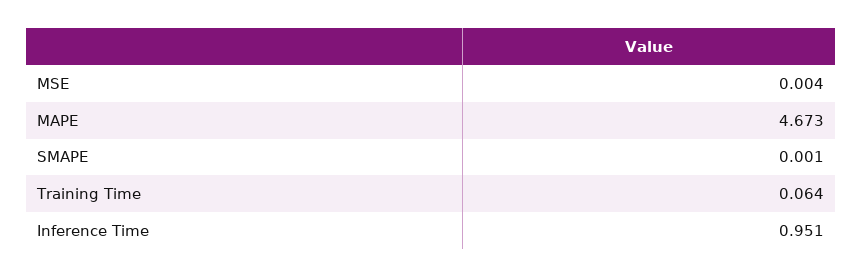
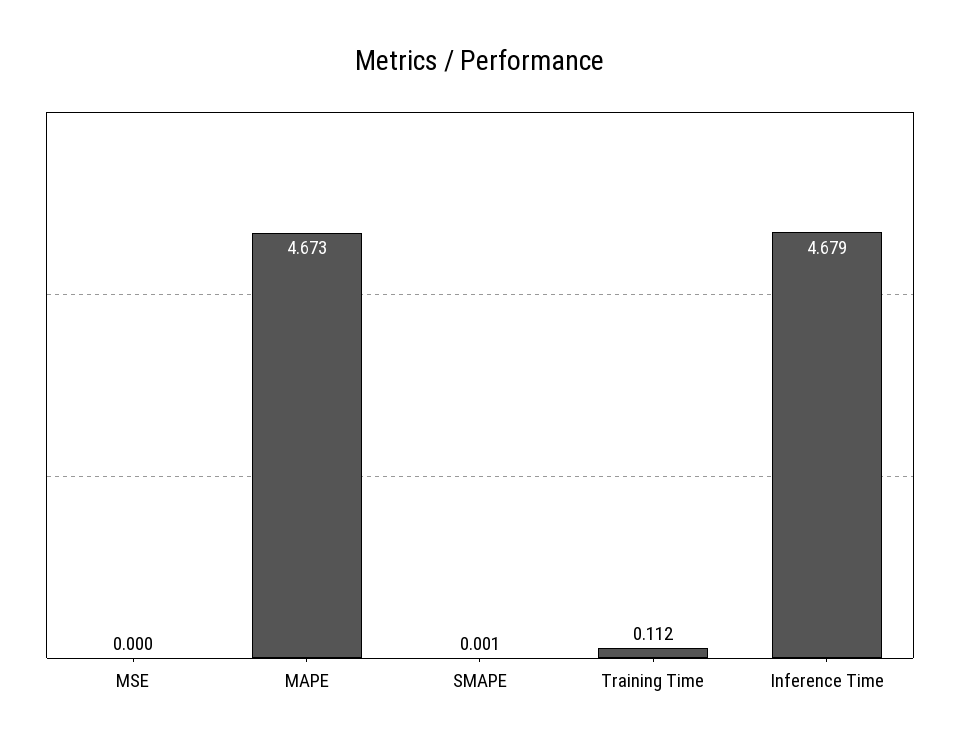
MSE: 0.004 -> 0
Training Time: 0.064 -> 0.112
Inference Time: 0.951 -> 4.679

